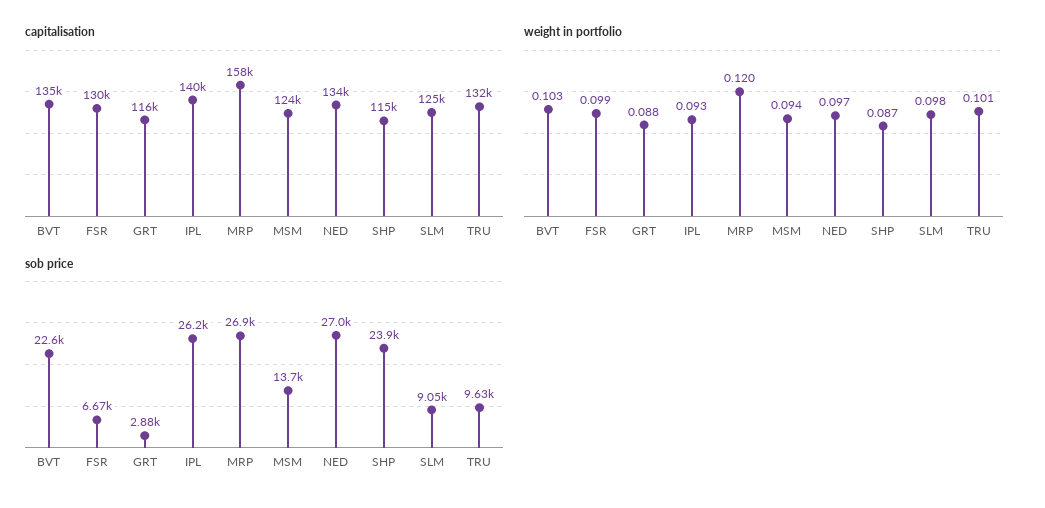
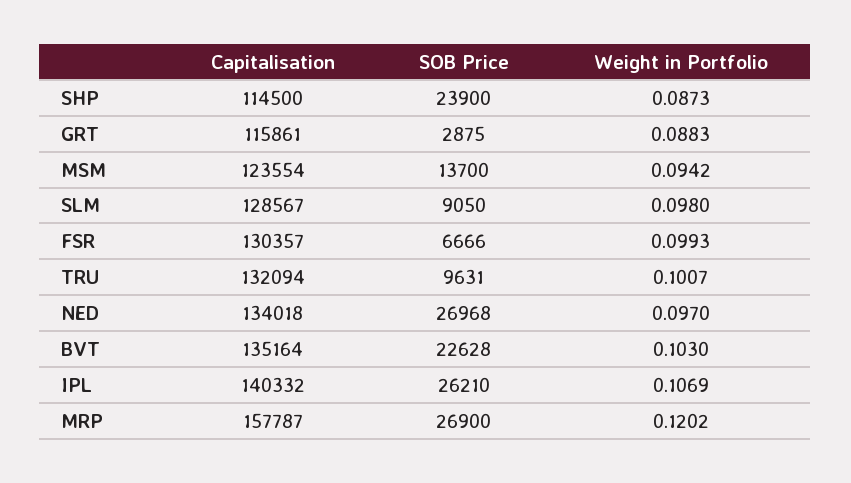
capitalisation, SLM: 125000 -> 128567
weight in portfolio, IPL: 0.093 -> 0.1069

